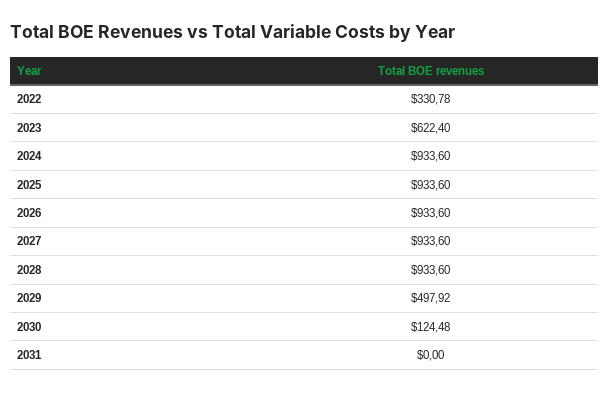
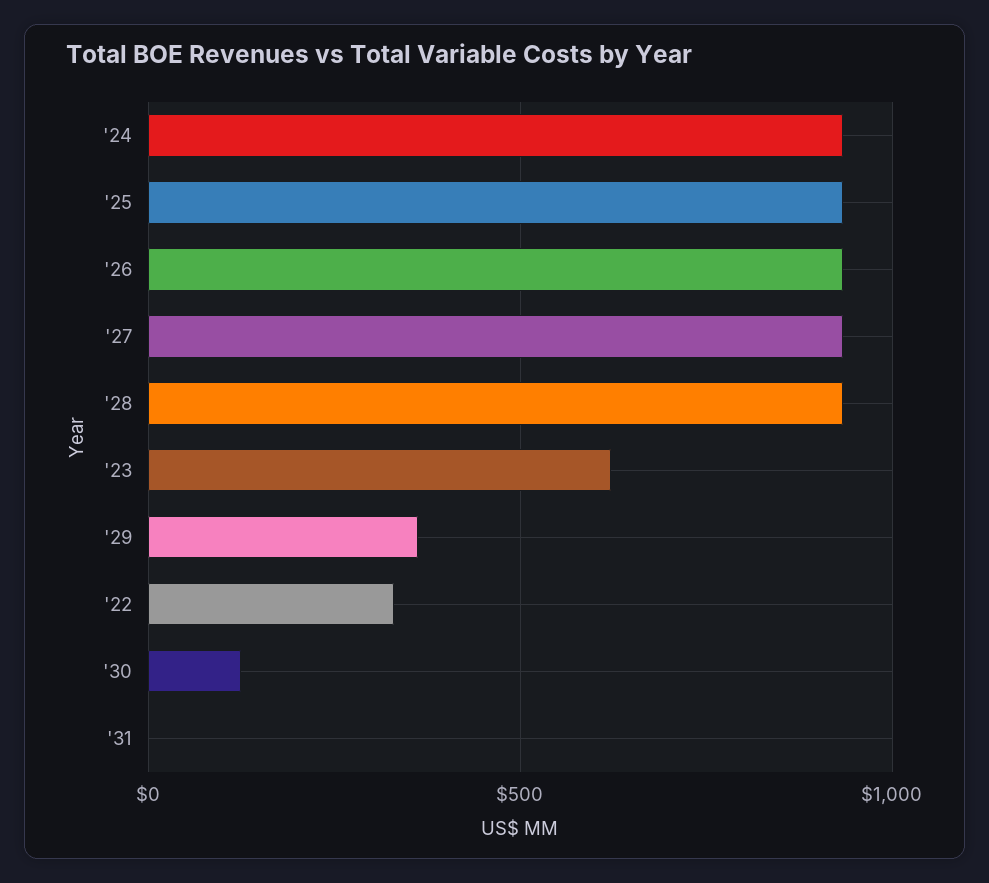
2029: 497.92 -> 350

